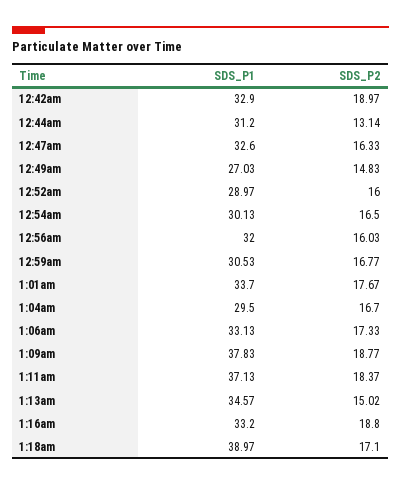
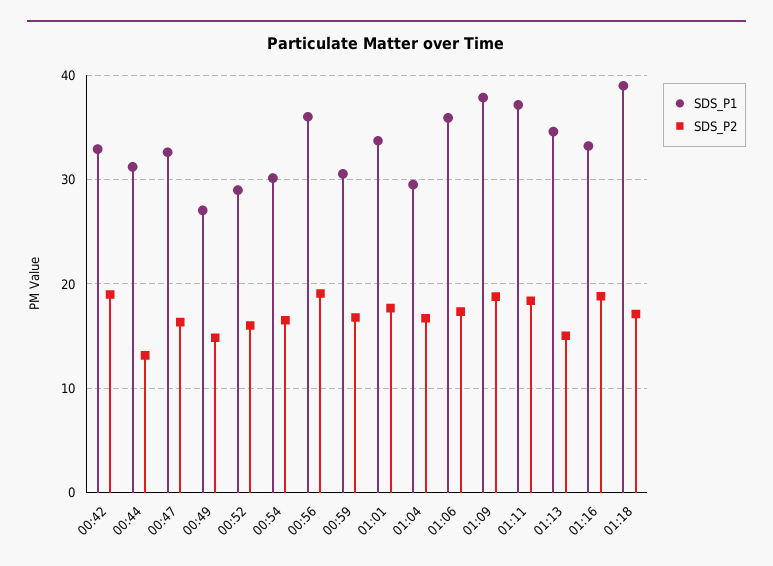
SDS_P1, 12:56am: 32 -> 36
SDS_P2, 12:56am: 16.03 -> 19
SDS_P1, 1:06am: 33.13 -> 36

